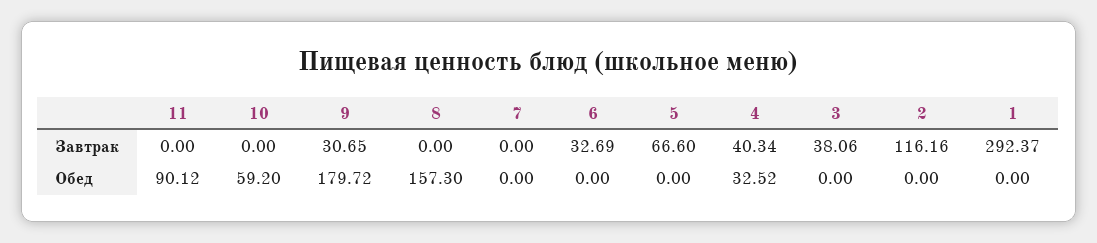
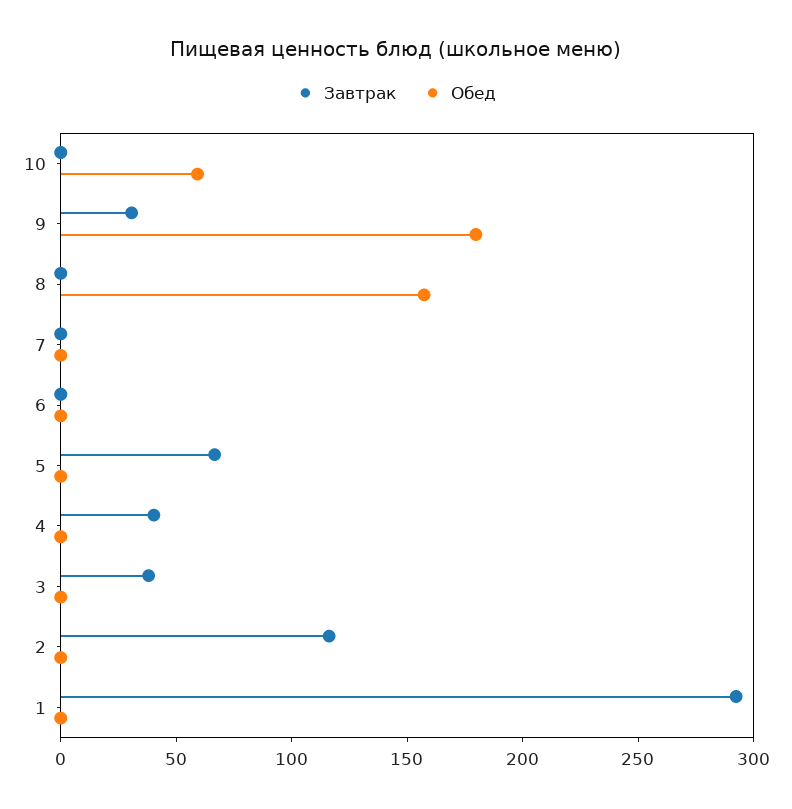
Завтрак, 11: 0 -> none
Завтрак, 6: 32.69 -> 0
Обед, 11: 90.12 -> none
Обед, 4: 32.52 -> 0

